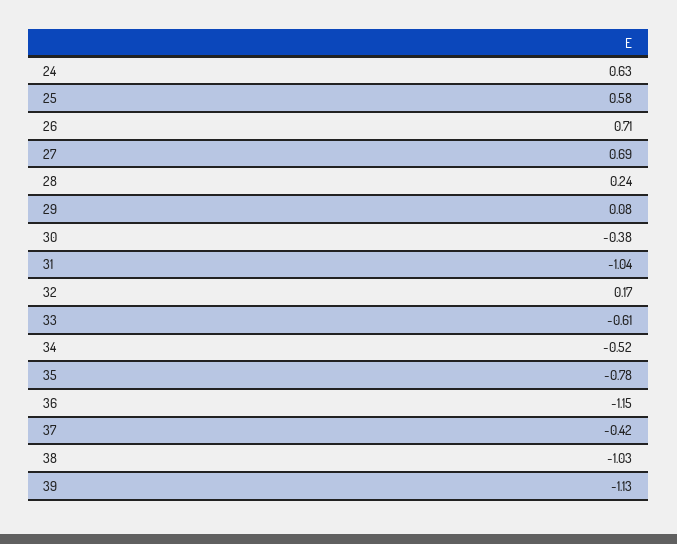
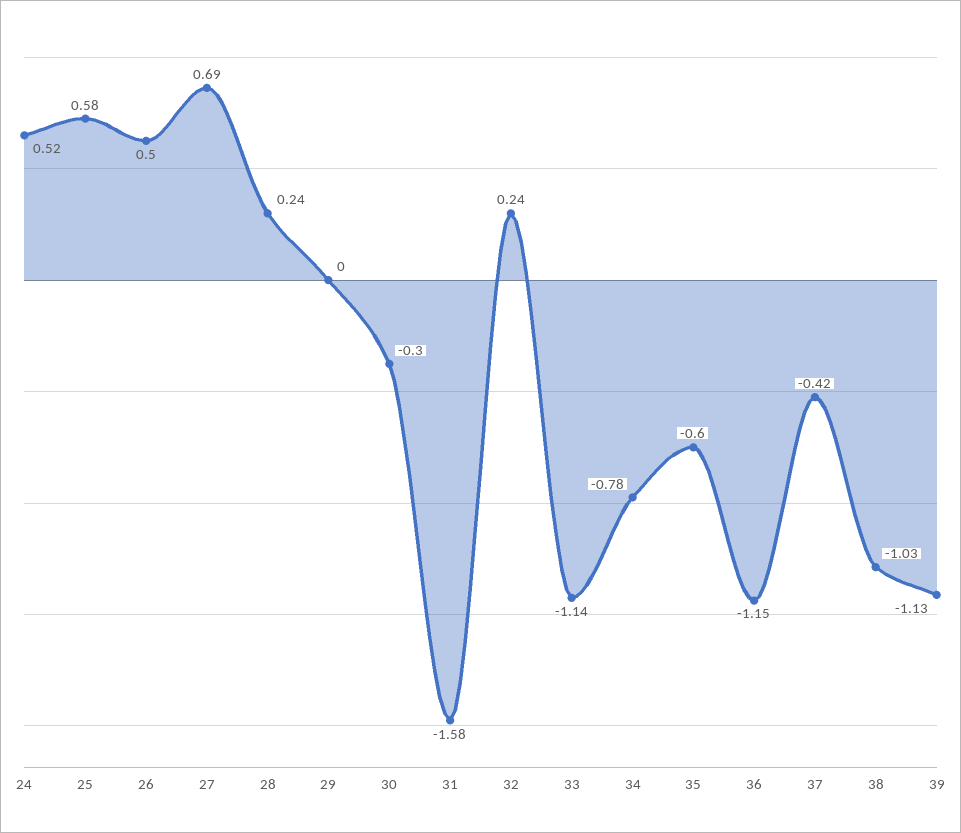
24: 0.63 -> 0.52
26: 0.71 -> 0.5
29: 0.08 -> 0
30: -0.38 -> -0.3
31: -1.04 -> -1.58
32: 0.17 -> 0.24
33: -0.61 -> -1.14
34: -0.52 -> -0.78
35: -0.78 -> -0.6

